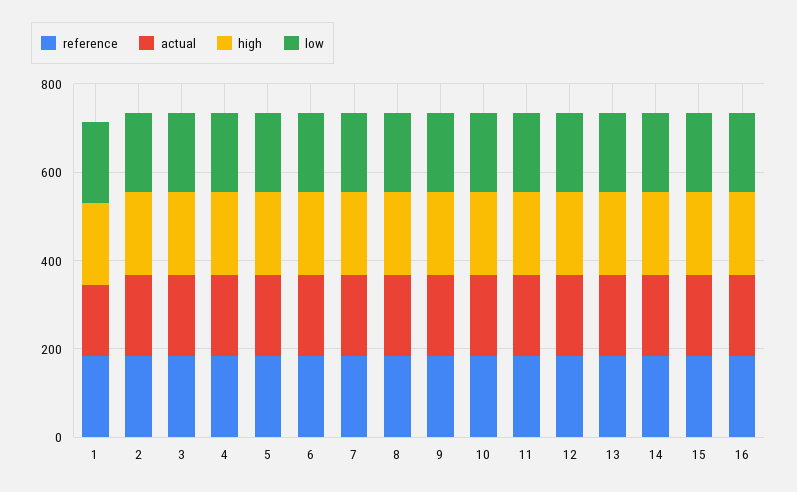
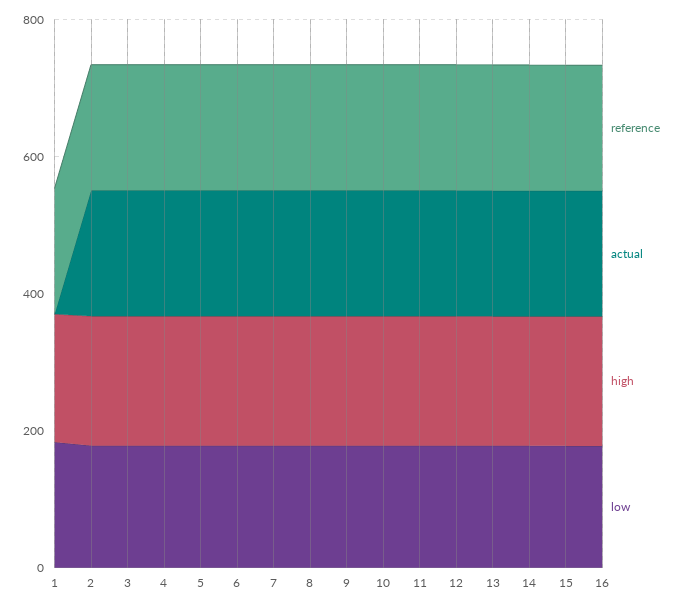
actual, 1: 150 -> 0

